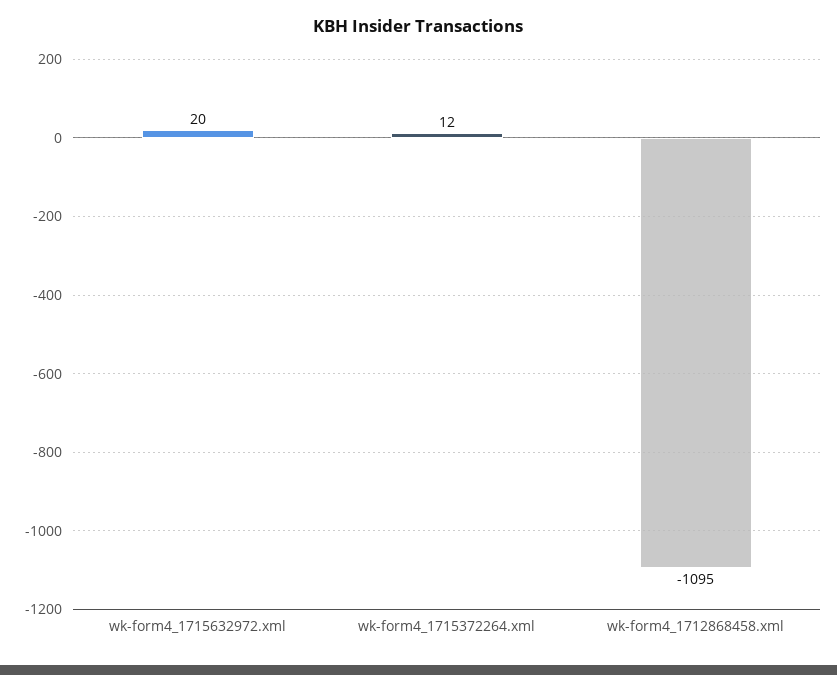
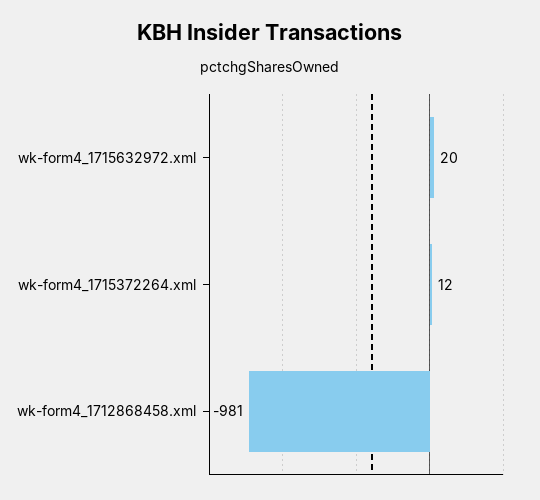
wk-form4_1712868458.xml: -1095 -> -981

